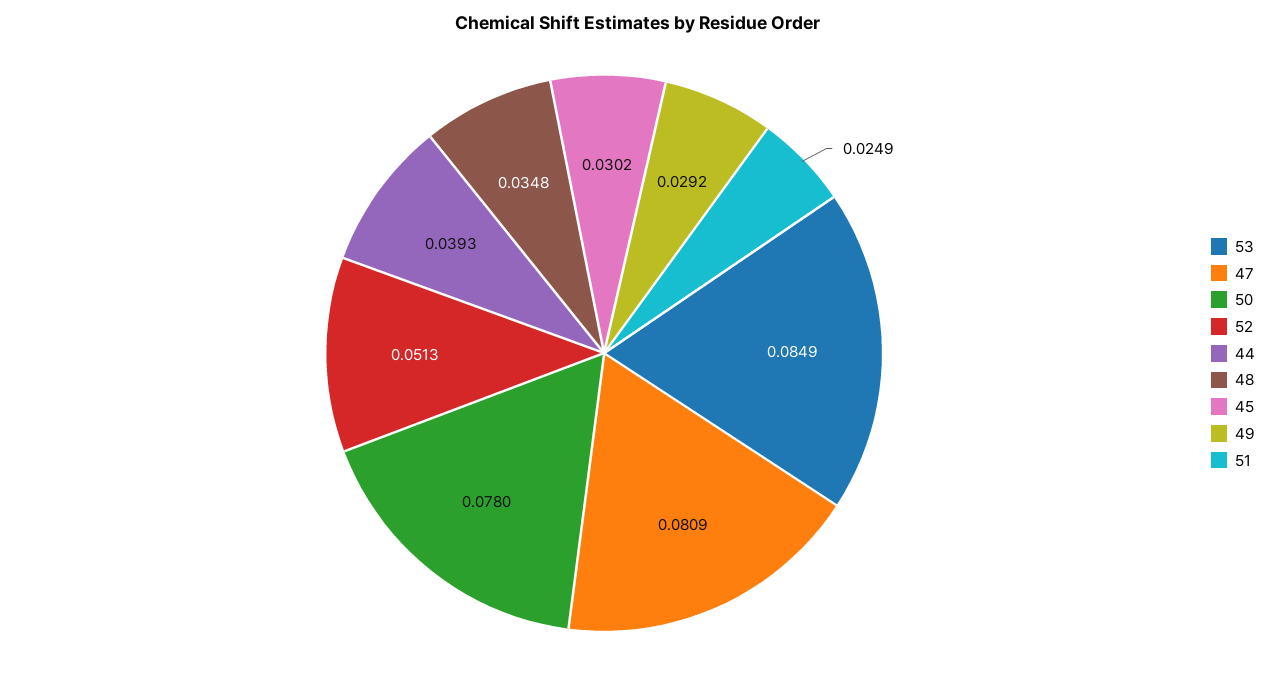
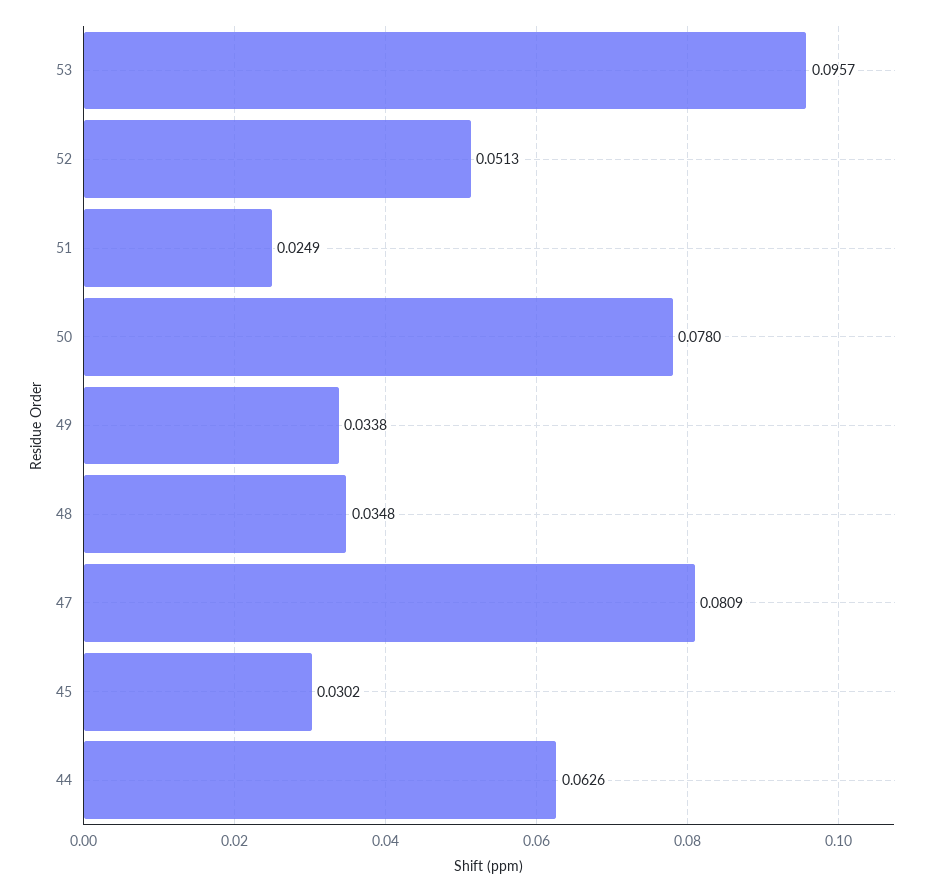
53: 0.0849 -> 0.0957
44: 0.0393 -> 0.0626
49: 0.0292 -> 0.0338

